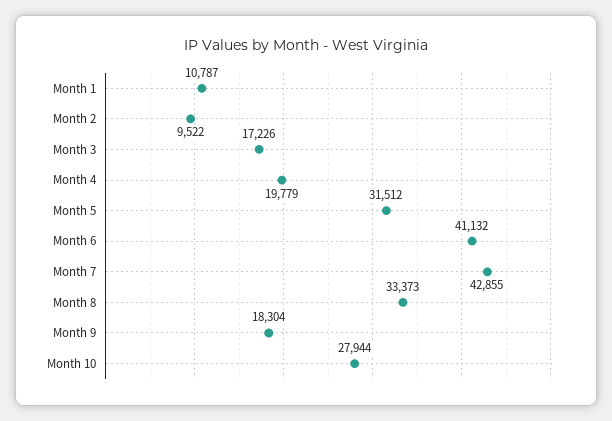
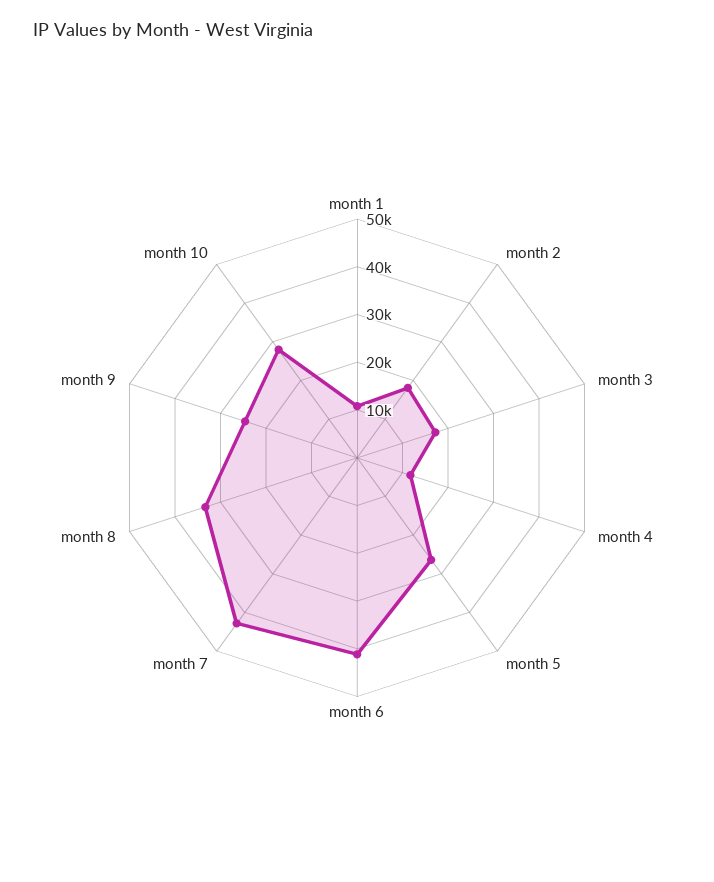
Month 2: 9522 -> 18000
Month 4: 19779 -> 12000
Month 5: 31512 -> 26000
Month 9: 18304 -> 24000

